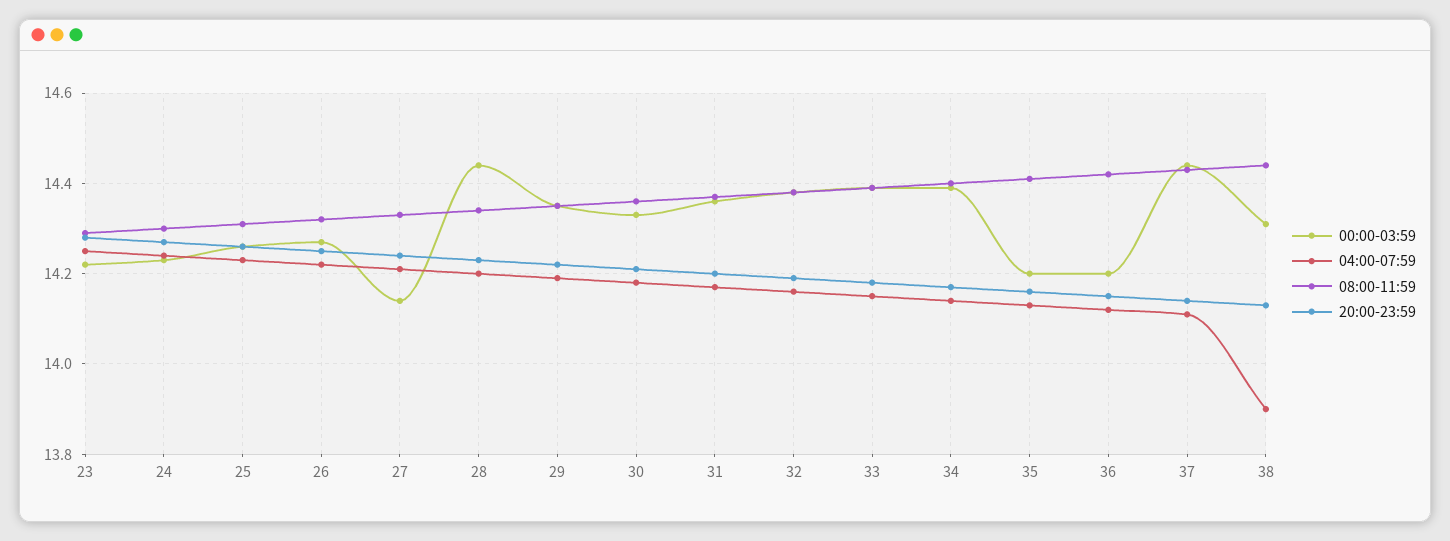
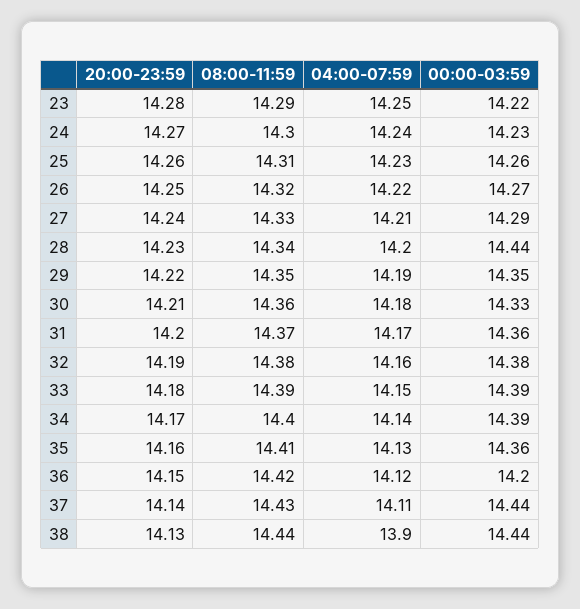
00:00-03:59, 27: 14.15 -> 14.29
00:00-03:59, 35: 14.2 -> 14.36
00:00-03:59, 38: 14.3 -> 14.44

